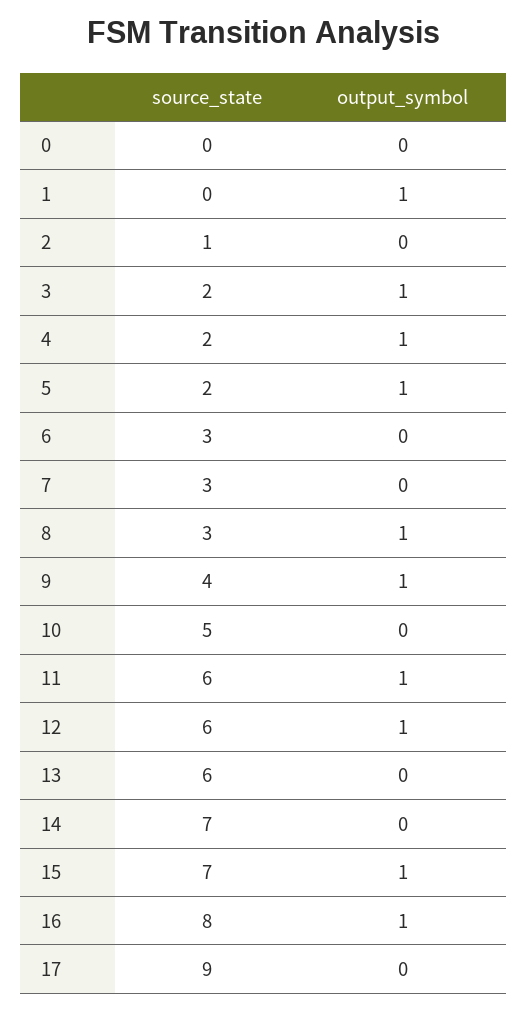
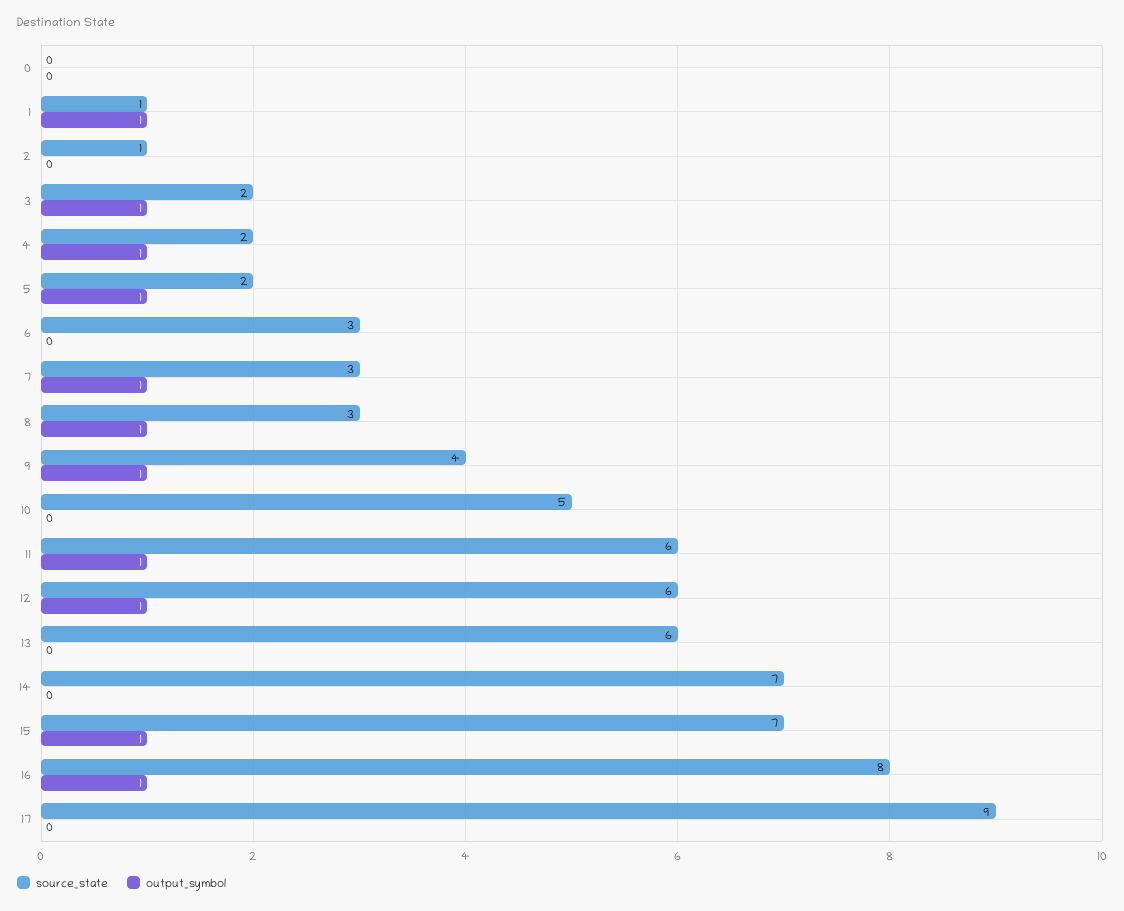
source_state, 1: 0 -> 1
output_symbol, 7: 0 -> 1

